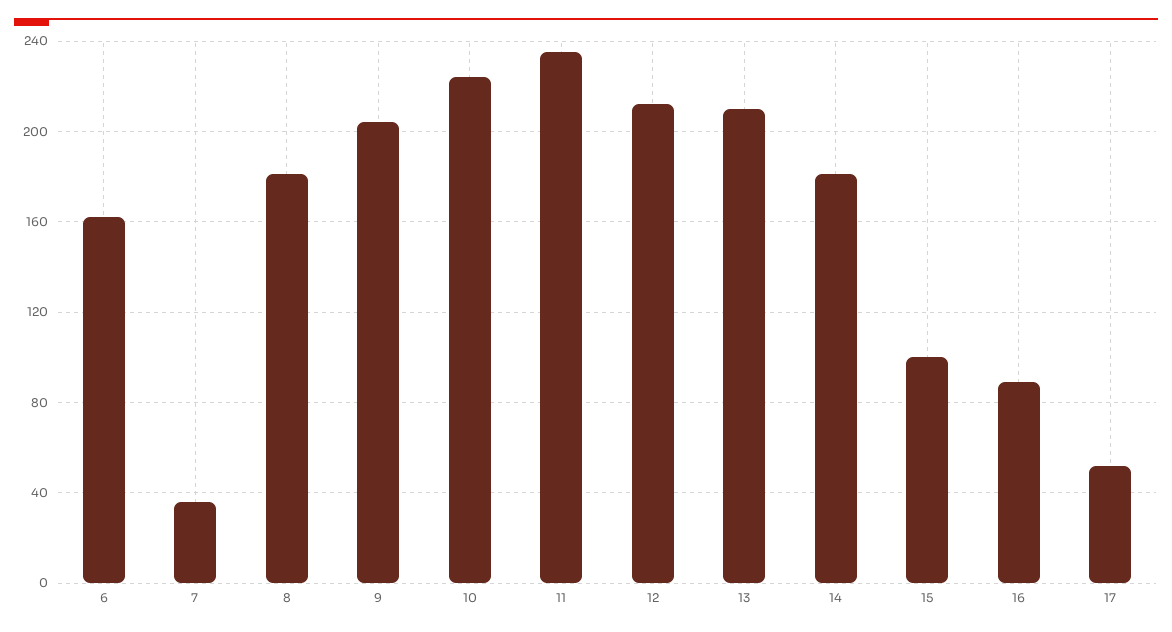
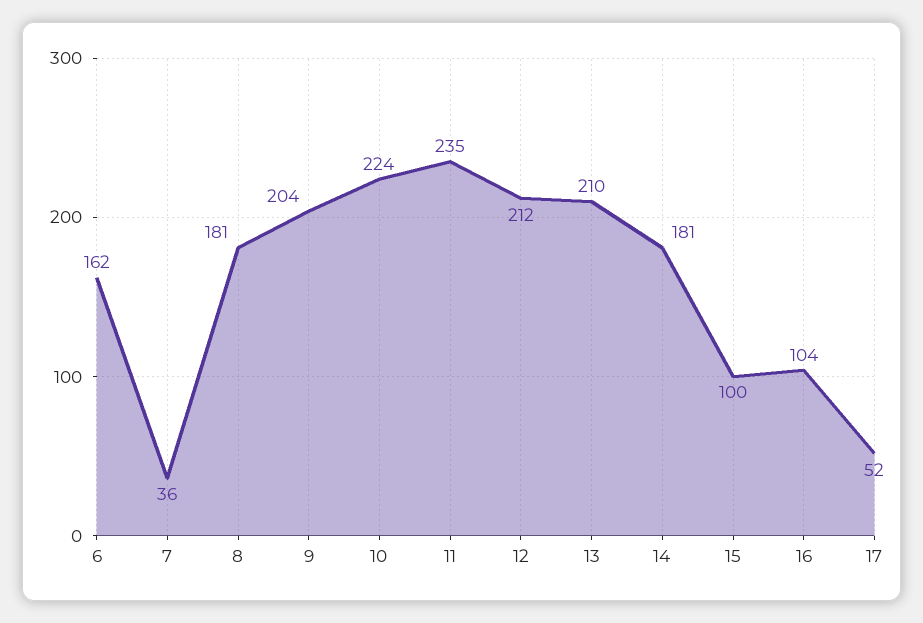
16: 90 -> 104

